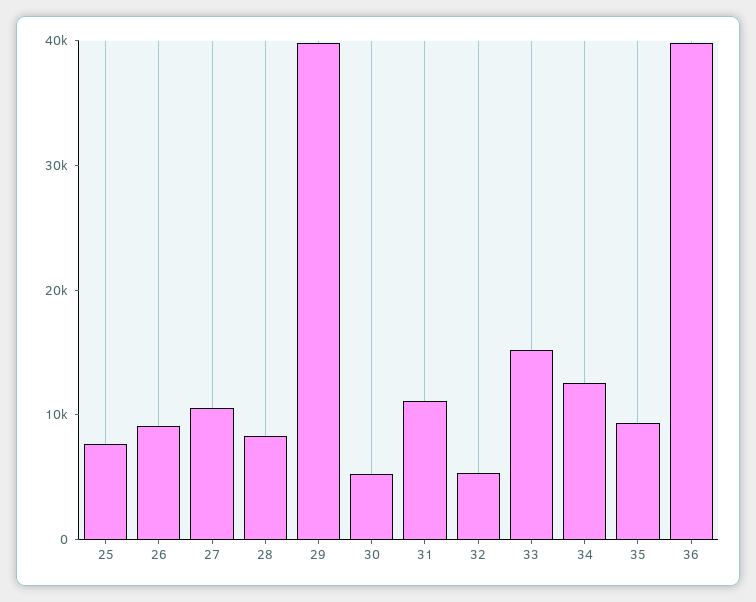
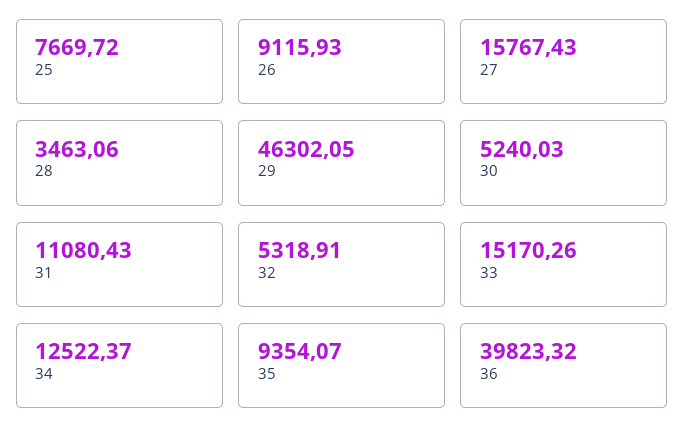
27: 10000 -> 15767.43
28: 8000 -> 3463.06
29: 40000 -> 46302.05

